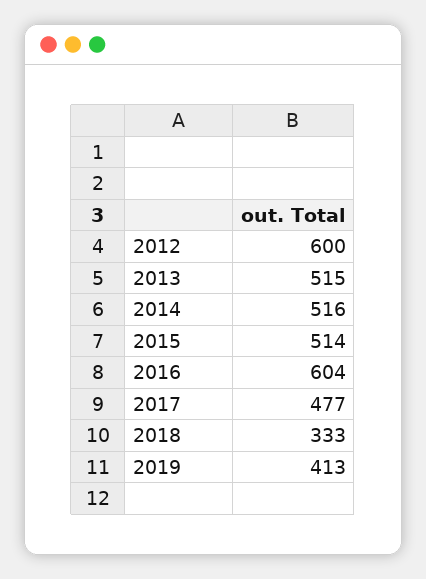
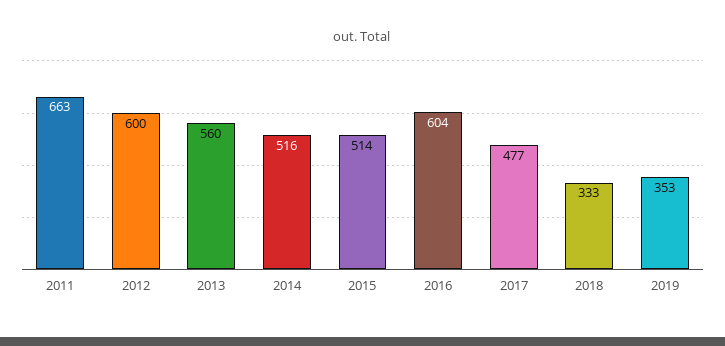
2013: 515 -> 560
2019: 413 -> 353
2011: none -> 663

